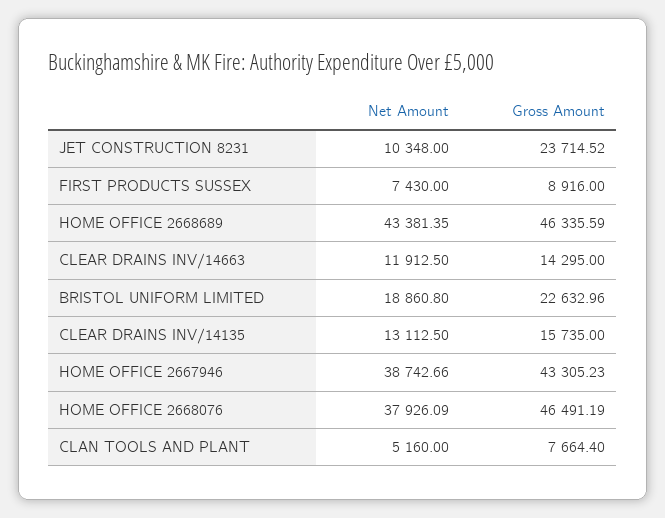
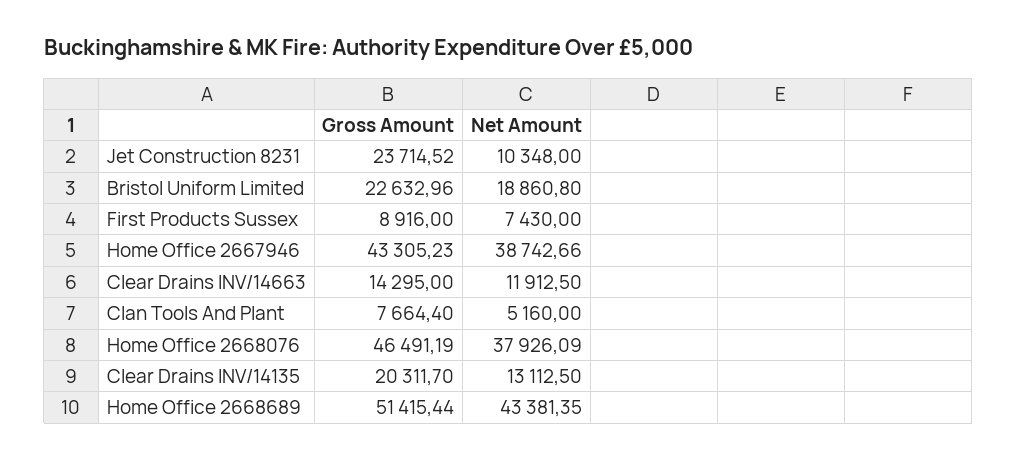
Gross Amount, HOME OFFICE 2668689: 46335.59 -> 51415.44
Gross Amount, CLEAR DRAINS INV/14135: 15735 -> 20311.7

